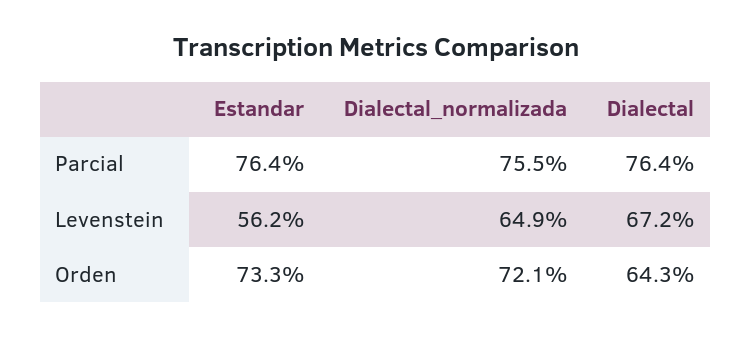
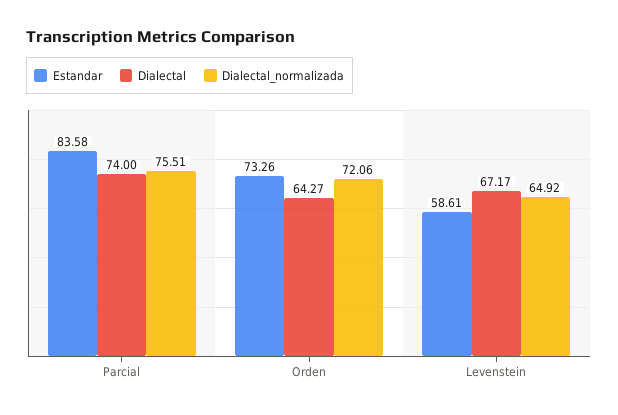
Estandar, Parcial: 76.4 -> 83.58
Dialectal, Parcial: 76.4 -> 74
Estandar, Levenstein: 56.2 -> 58.61

